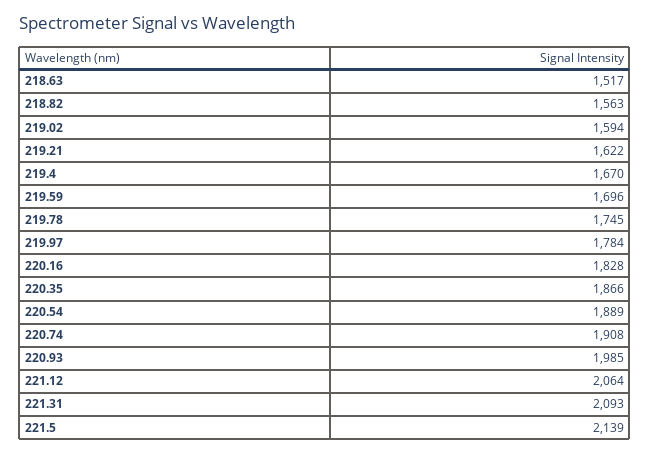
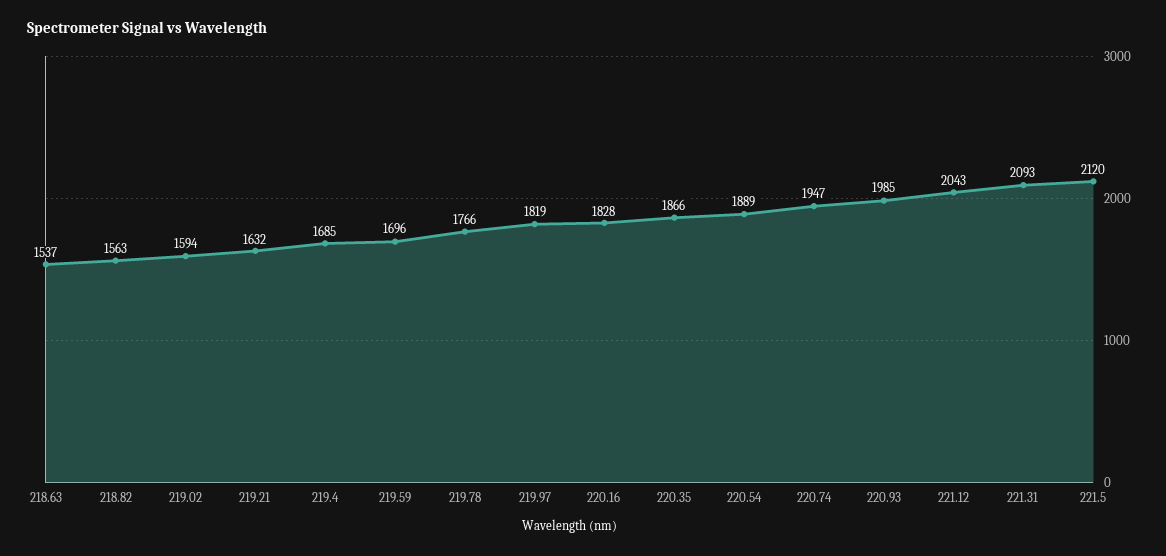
218.63: 1517 -> 1537
219.21: 1622 -> 1632
219.4: 1670 -> 1685
219.78: 1745 -> 1766
219.97: 1784 -> 1819
220.74: 1908 -> 1947
221.12: 2064 -> 2043
221.5: 2139 -> 2120

